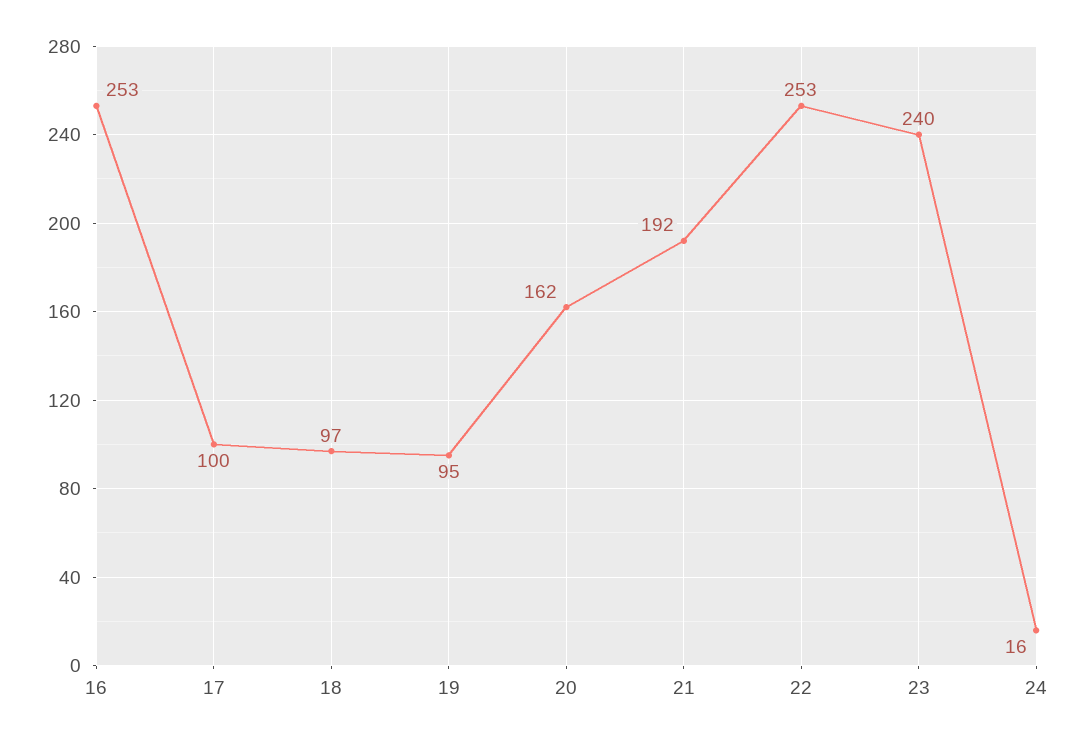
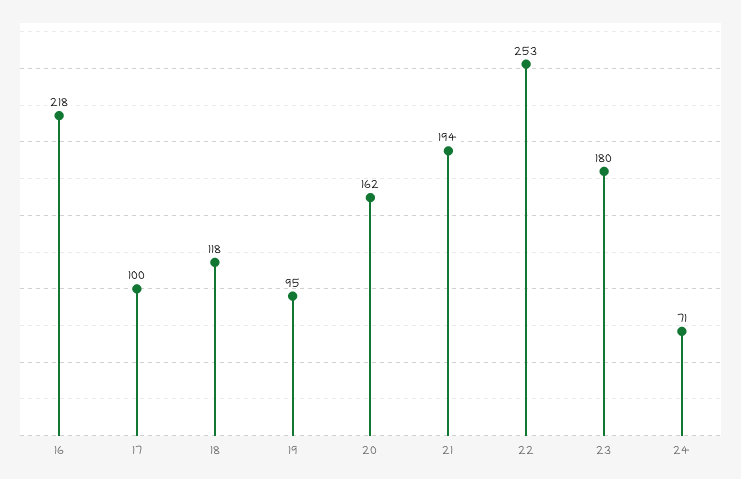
16: 253 -> 218
18: 97 -> 118
21: 192 -> 194
23: 240 -> 180
24: 16 -> 71

